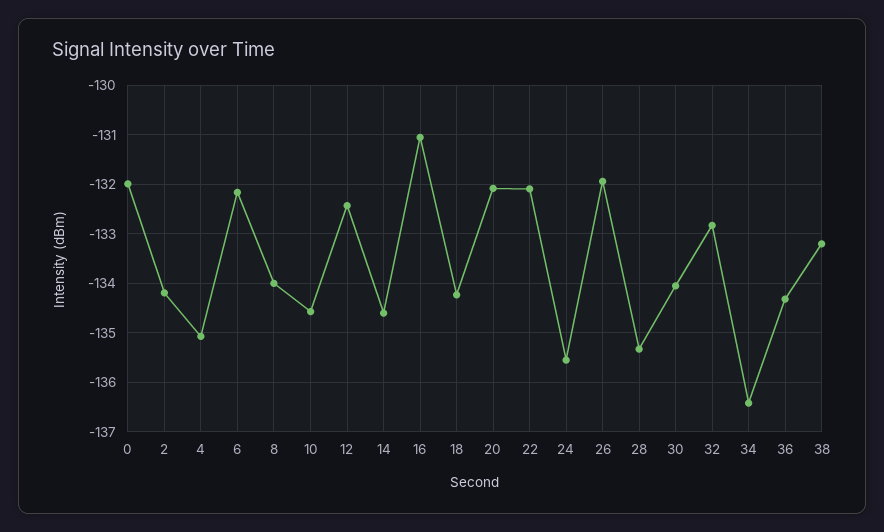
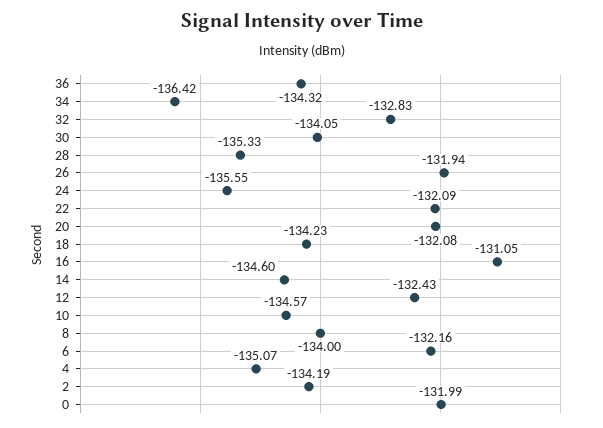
38: -133.2 -> none

